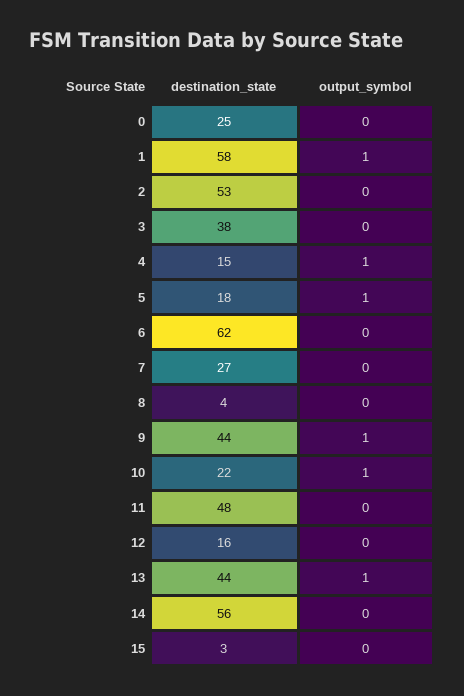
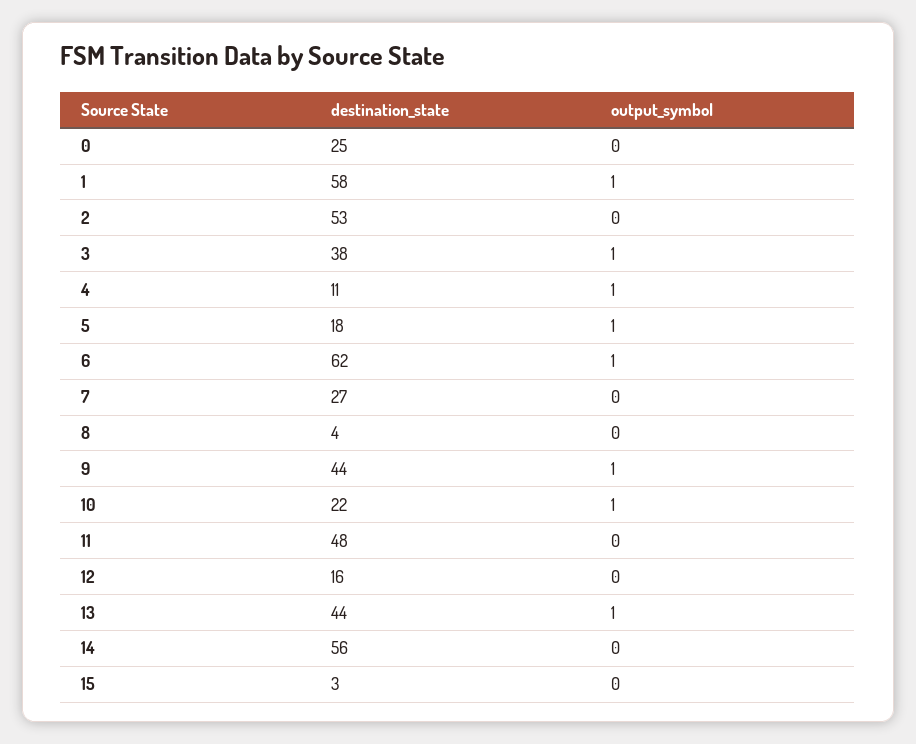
output_symbol, 3: 0 -> 1
destination_state, 4: 15 -> 11
output_symbol, 6: 0 -> 1

